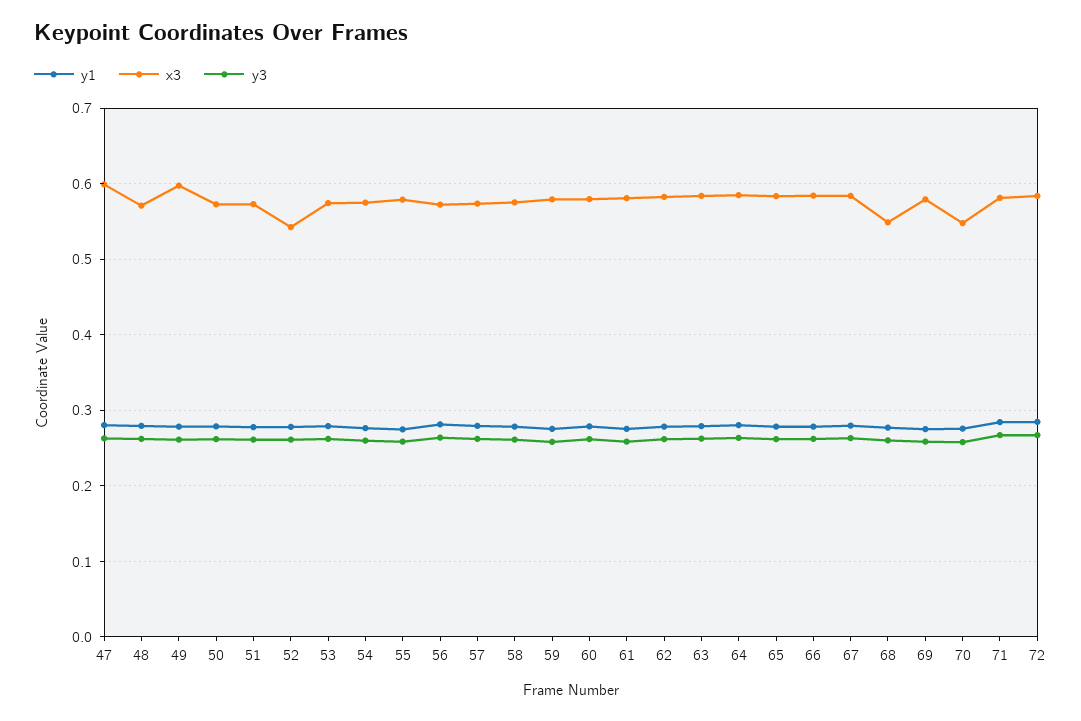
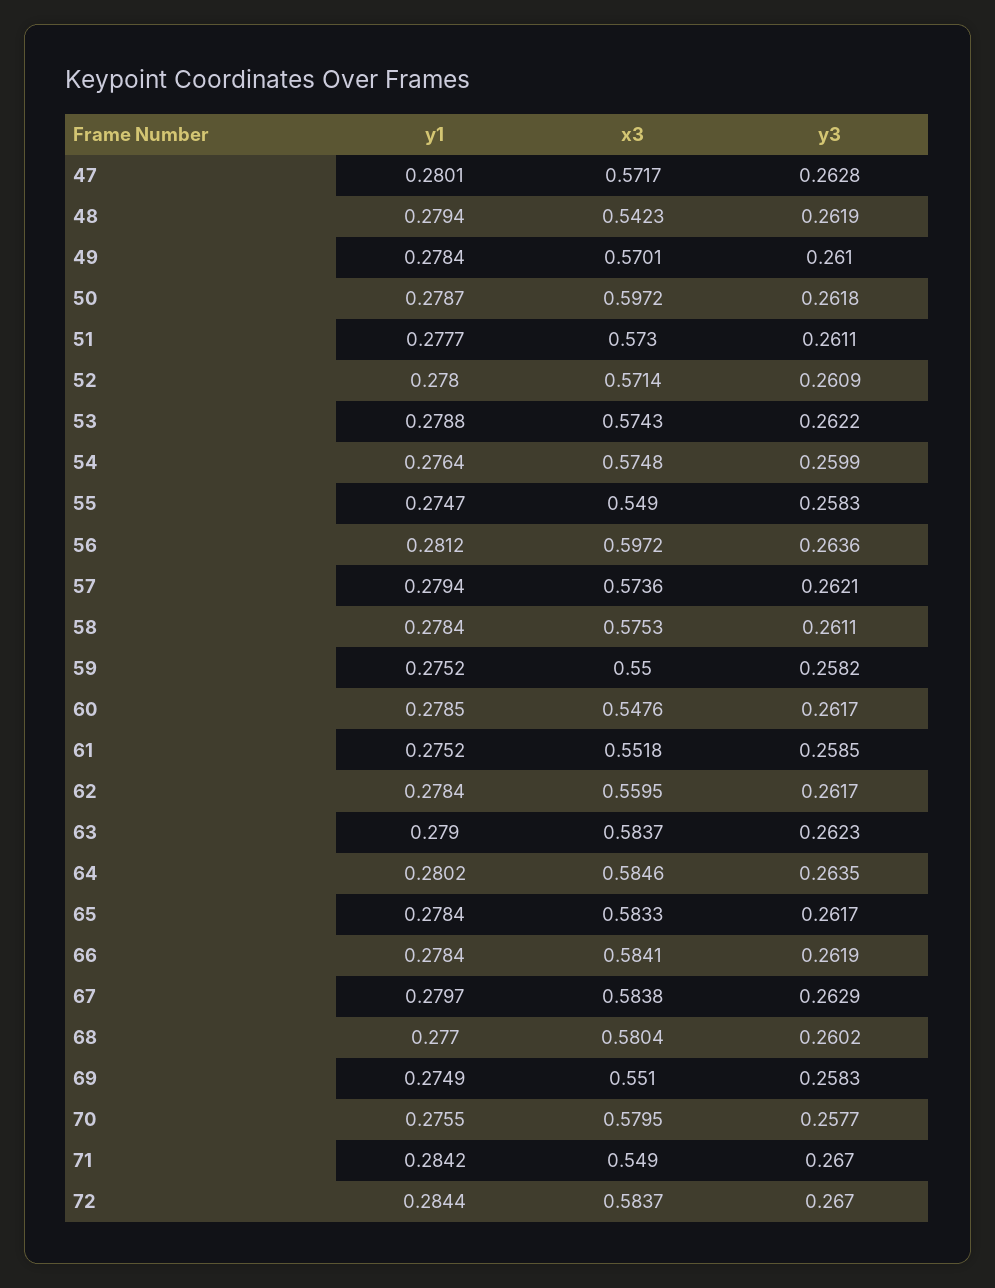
x3, 47: 0.6 -> 0.5717
x3, 48: 0.57 -> 0.5423
x3, 49: 0.6 -> 0.5701
x3, 50: 0.57 -> 0.5972
x3, 52: 0.54 -> 0.5714
x3, 55: 0.58 -> 0.549
x3, 56: 0.57 -> 0.5972
x3, 59: 0.58 -> 0.55
x3, 60: 0.58 -> 0.5476
x3, 61: 0.58 -> 0.5518
x3, 62: 0.58 -> 0.5595
x3, 68: 0.55 -> 0.5804
x3, 69: 0.58 -> 0.551
x3, 70: 0.55 -> 0.5795
x3, 71: 0.58 -> 0.549

